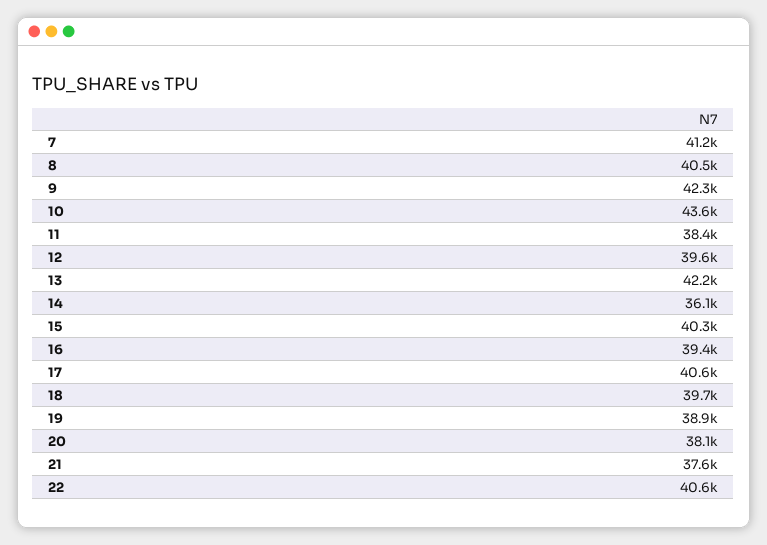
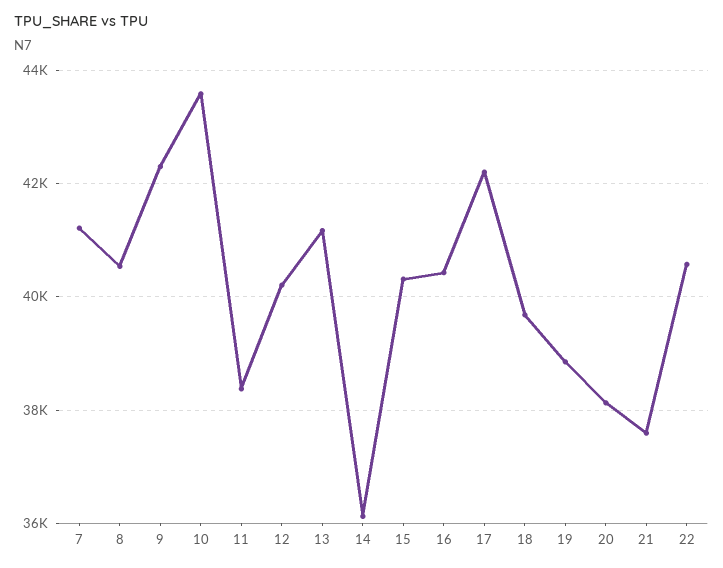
12: 39600 -> 40200
13: 42200 -> 41200
16: 39400 -> 40400
17: 40600 -> 42200

